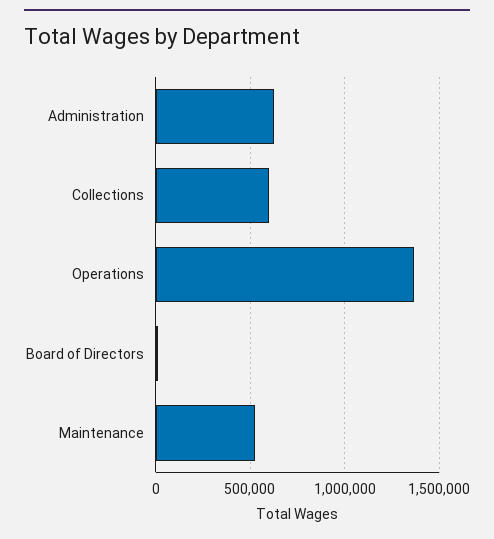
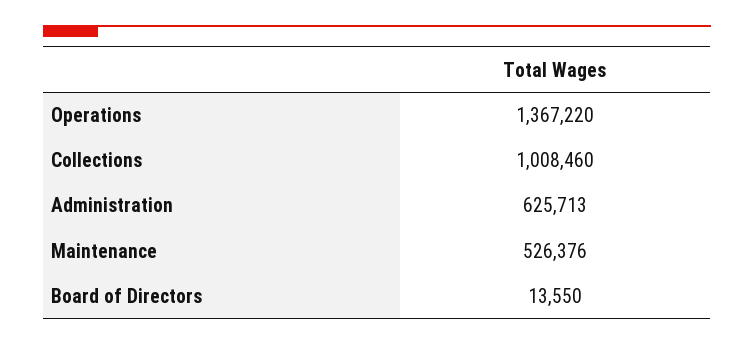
Collections: 600000 -> 1008460

